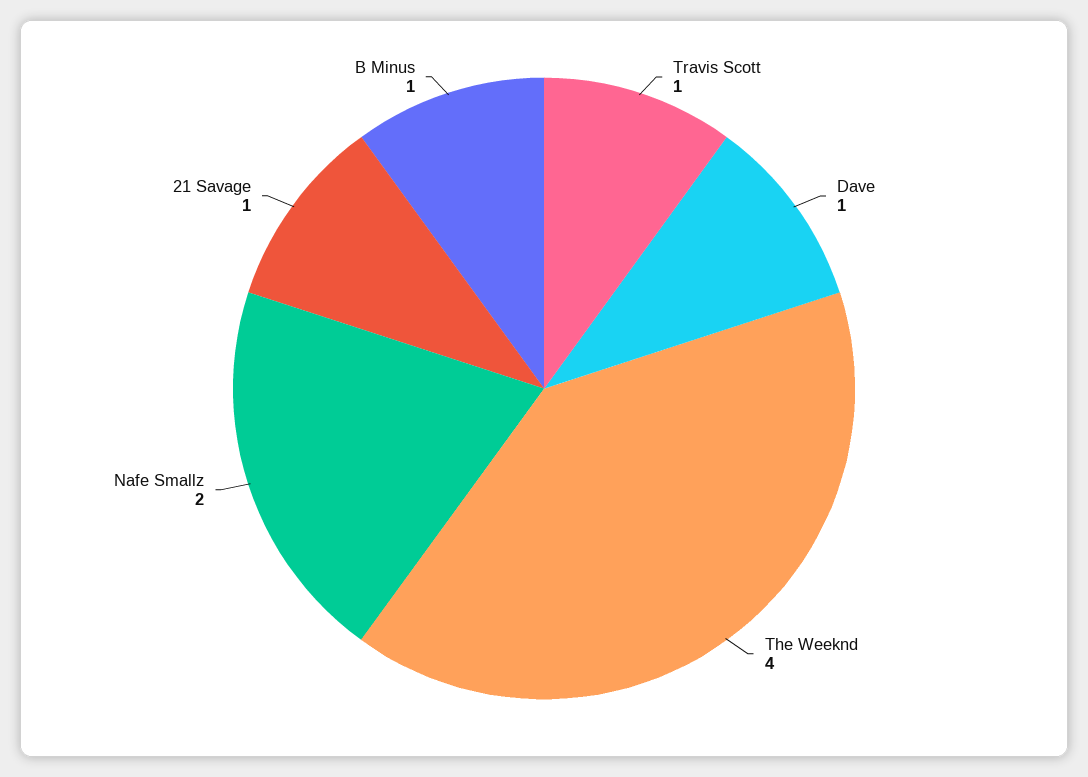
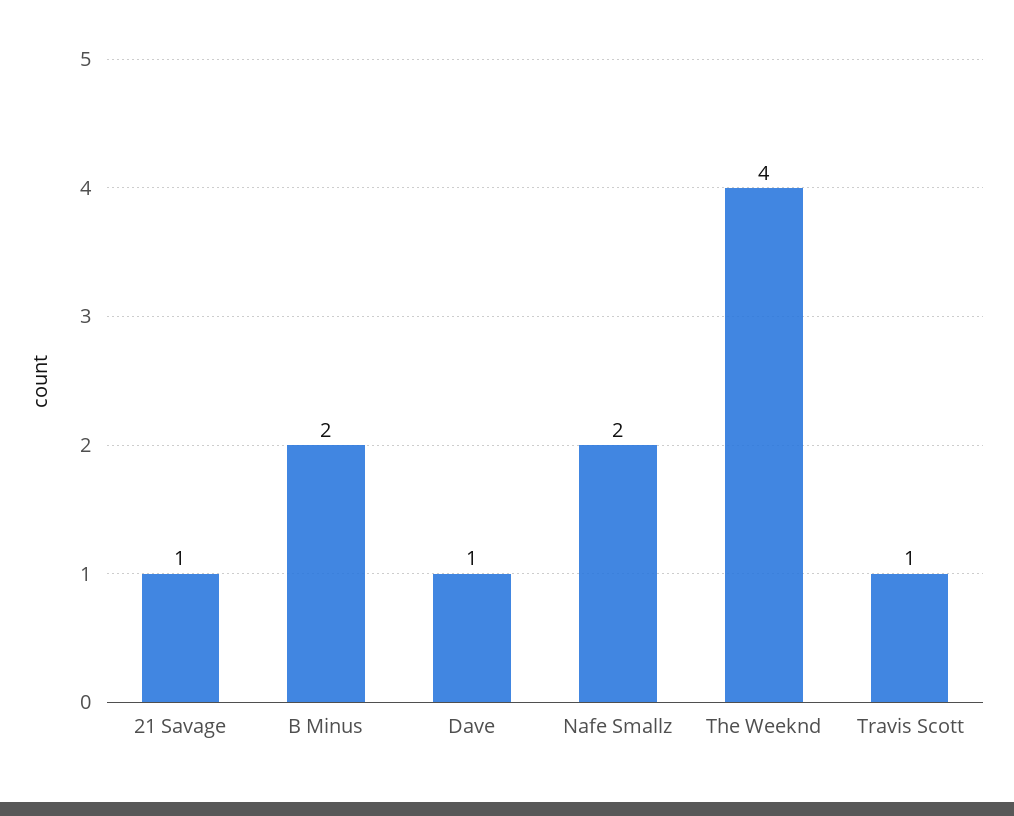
B Minus: 1 -> 2

